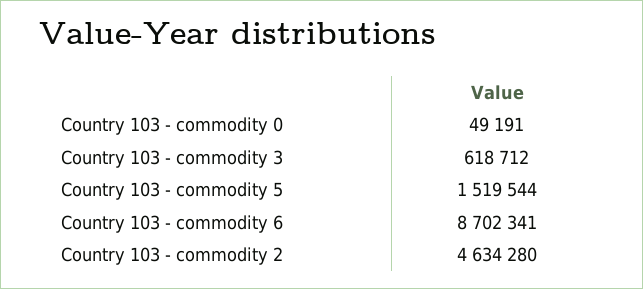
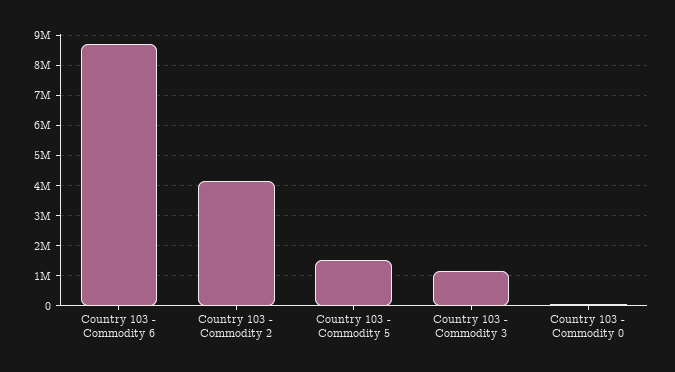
Country 103 - commodity 3: 618712 -> 1200000
Country 103 - commodity 2: 4634280 -> 4200000

